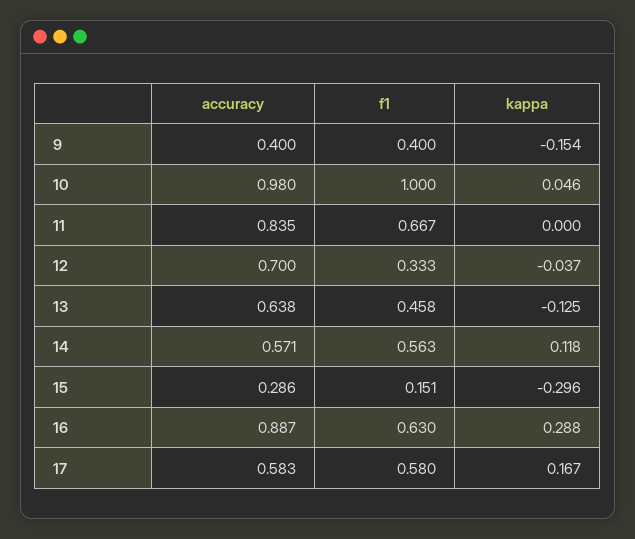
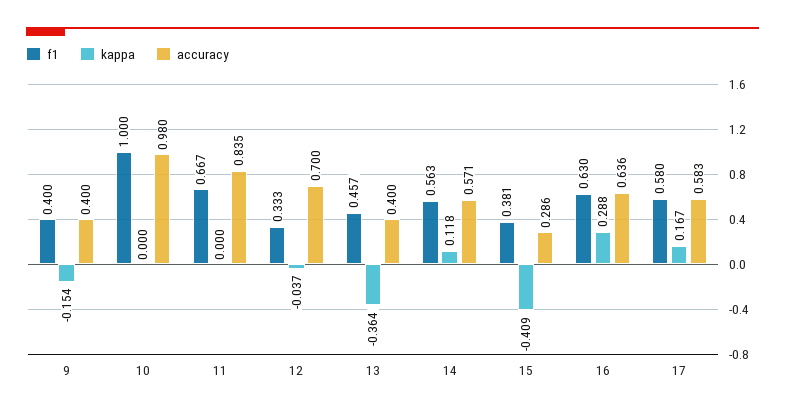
kappa, 10: 0.046 -> 0
accuracy, 13: 0.638 -> 0.4
f1, 13: 0.458 -> 0.457
kappa, 13: -0.125 -> -0.364
f1, 15: 0.151 -> 0.381
kappa, 15: -0.296 -> -0.409
accuracy, 16: 0.887 -> 0.636

